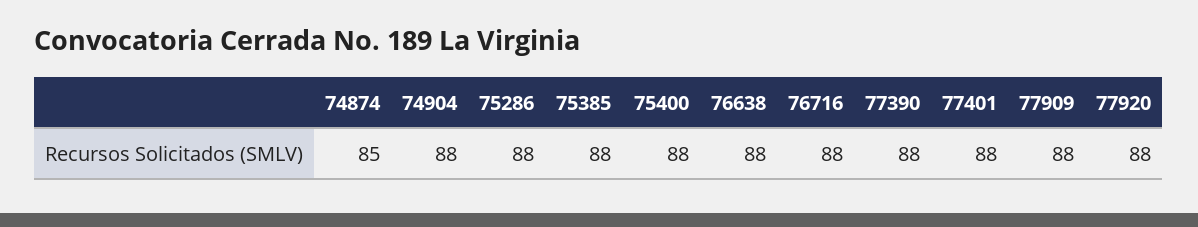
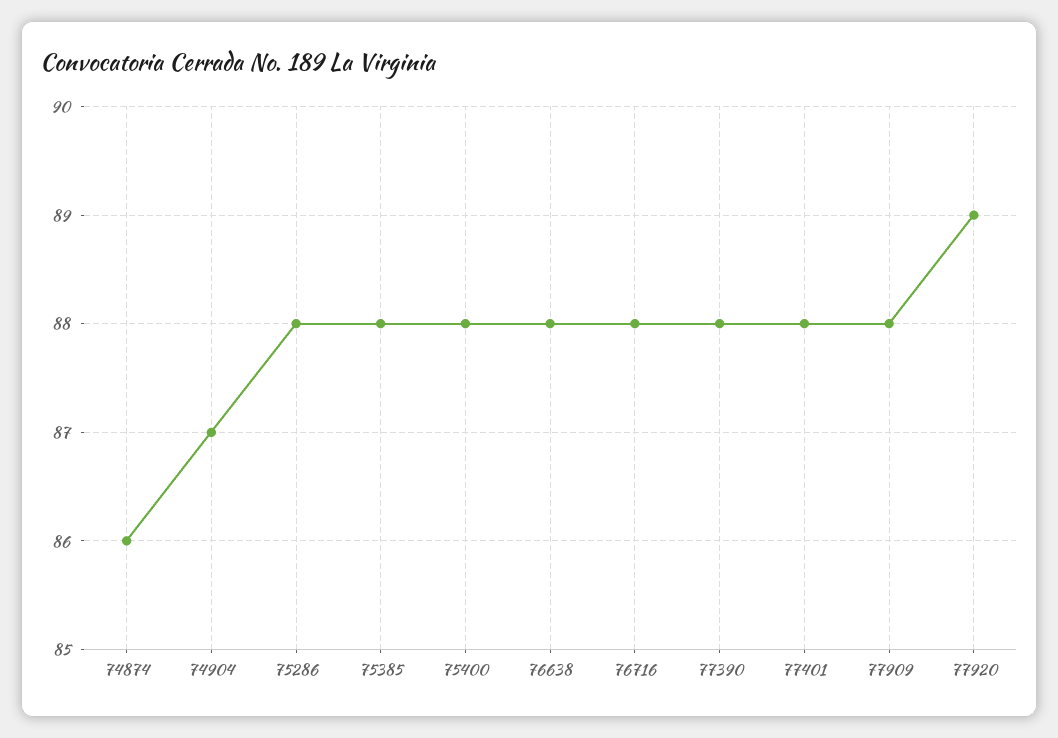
74874: 85 -> 86
74904: 88 -> 87
77920: 88 -> 89

